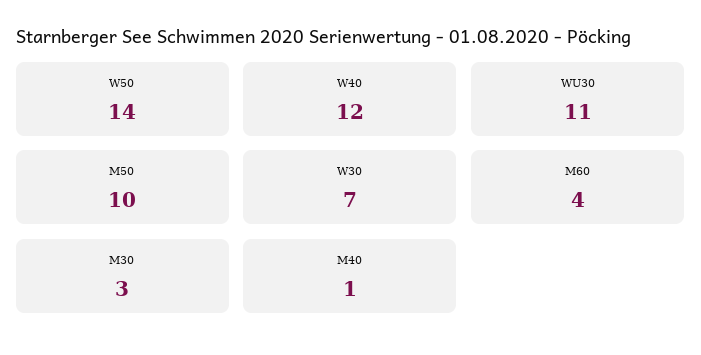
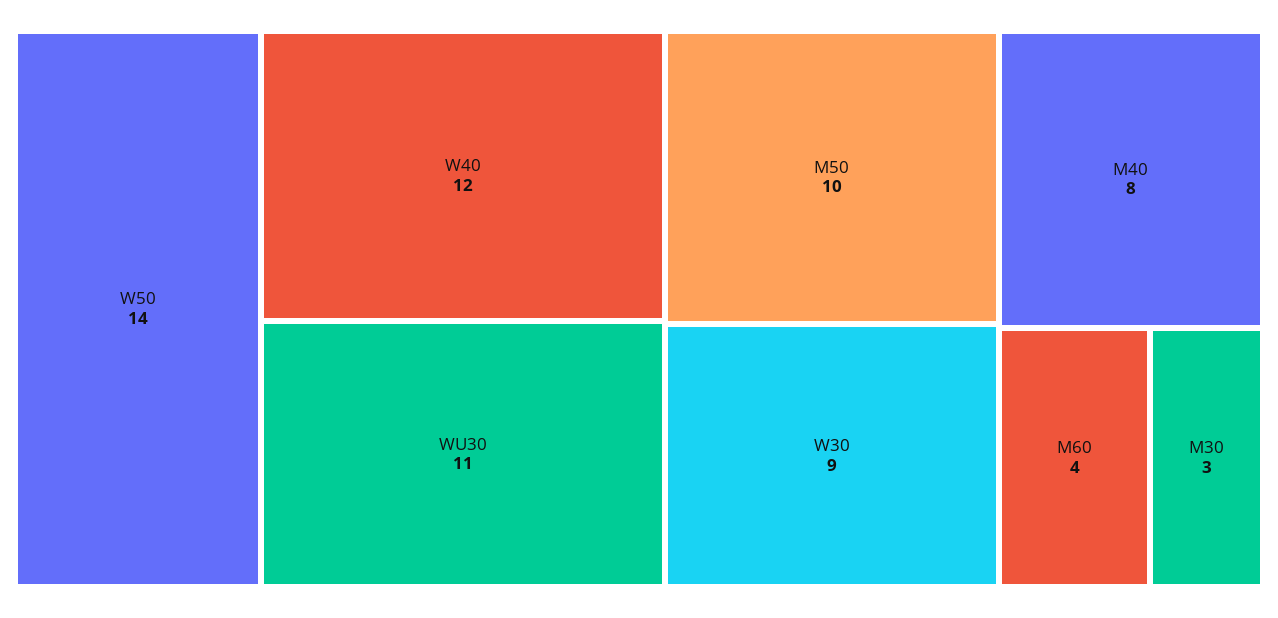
W30: 7 -> 9
M40: 1 -> 8

